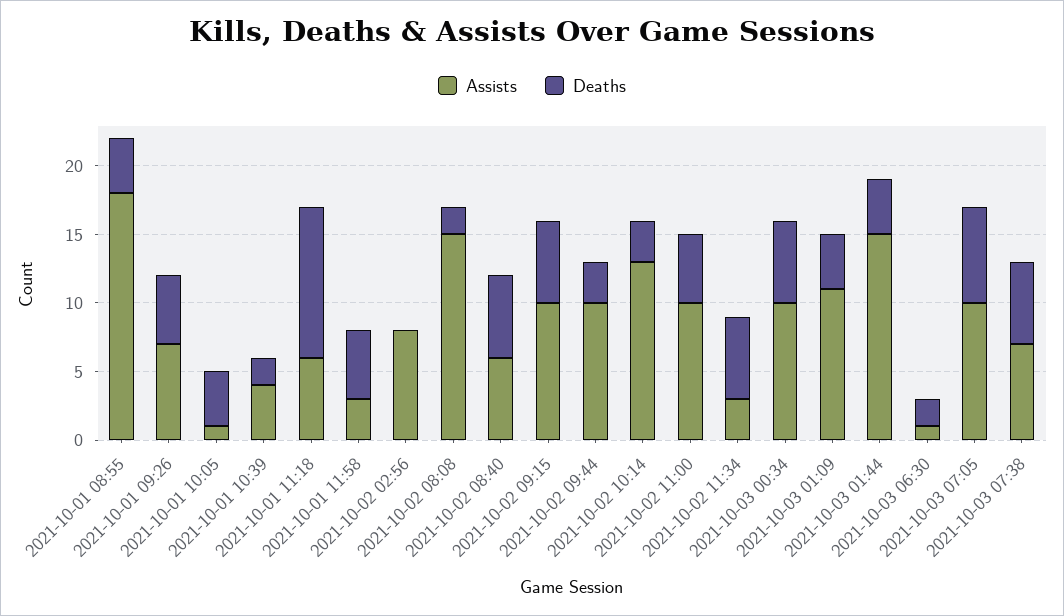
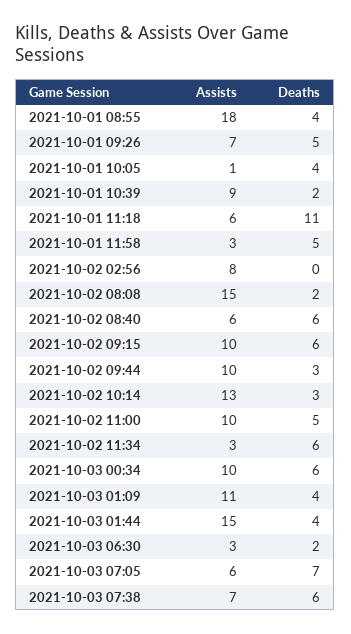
Assists, 2021-10-01 10:39: 4 -> 9
Assists, 2021-10-03 06:30: 1 -> 3
Assists, 2021-10-03 07:05: 10 -> 6

